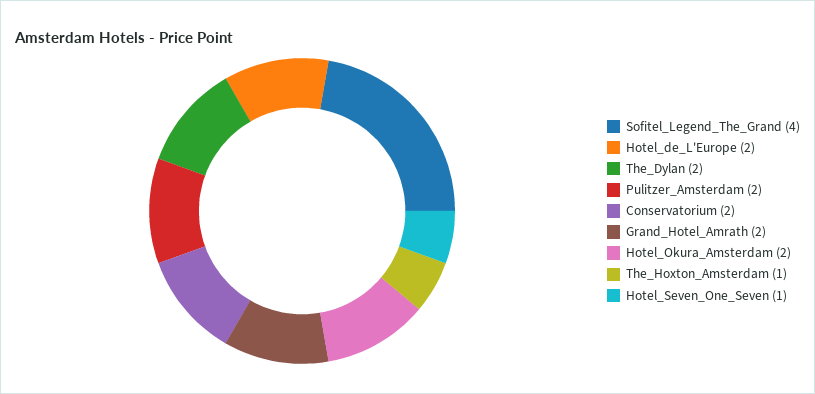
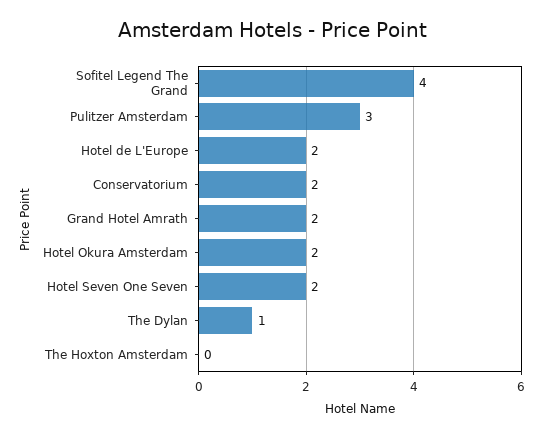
The_Dylan: 2 -> 1
Pulitzer_Amsterdam: 2 -> 3
The_Hoxton_Amsterdam: 1 -> 0
Hotel_Seven_One_Seven: 1 -> 2

